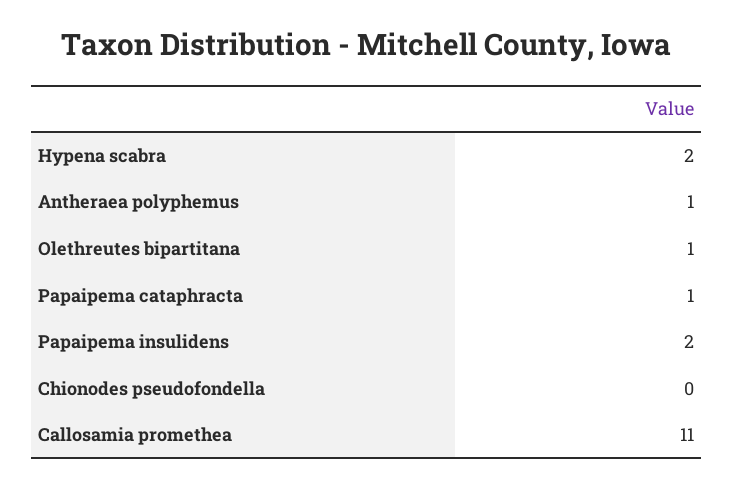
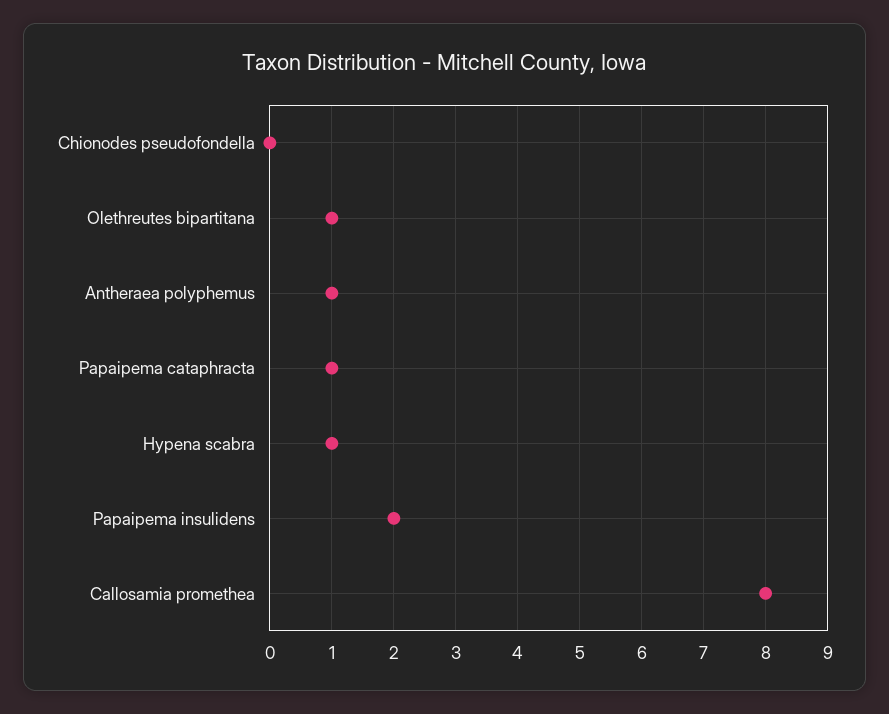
Hypena scabra: 2 -> 1
Callosamia promethea: 11 -> 8

